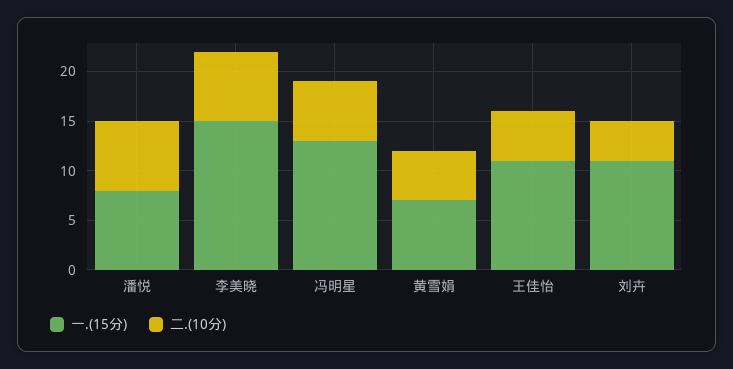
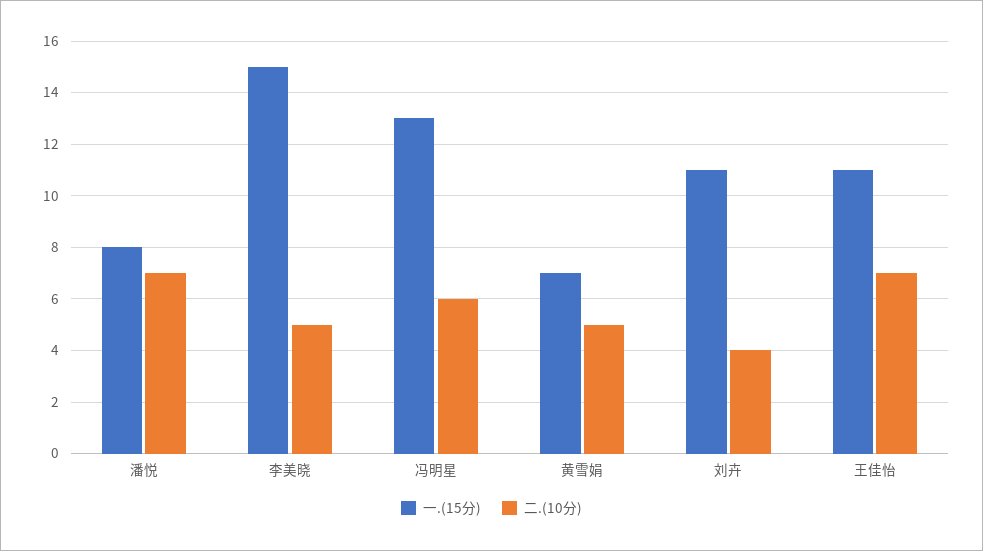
二.(10分), 李美晓: 7 -> 5
二.(10分), 王佳怡: 5 -> 7

